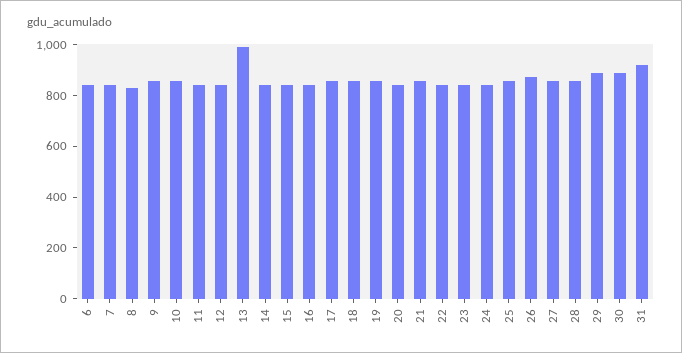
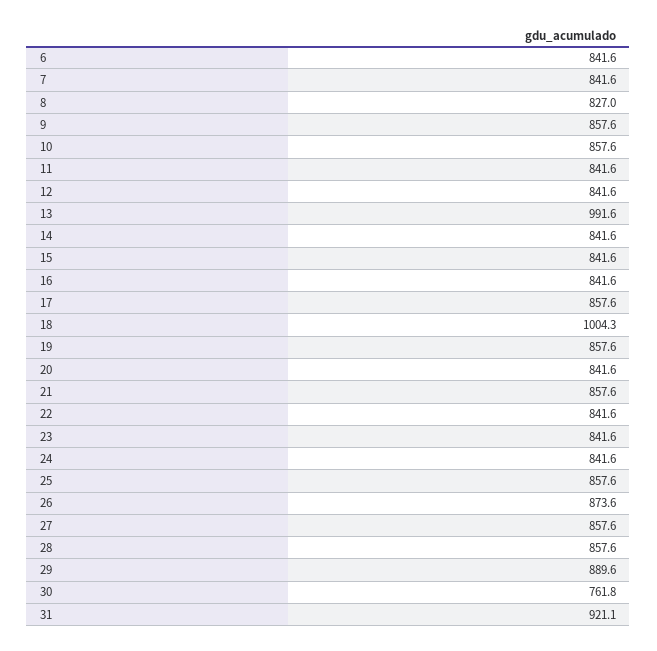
18: 850 -> 1004.3
30: 900 -> 761.8

